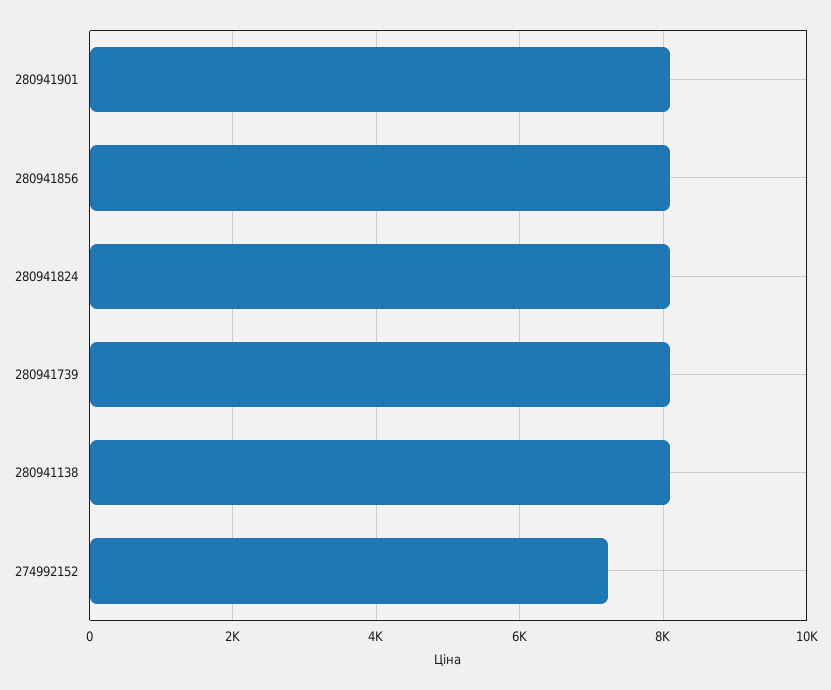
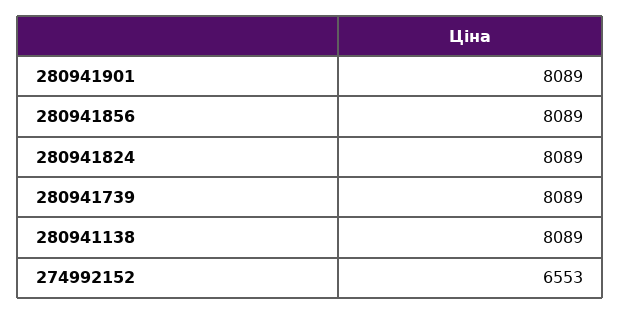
274992152: 7200 -> 6553

